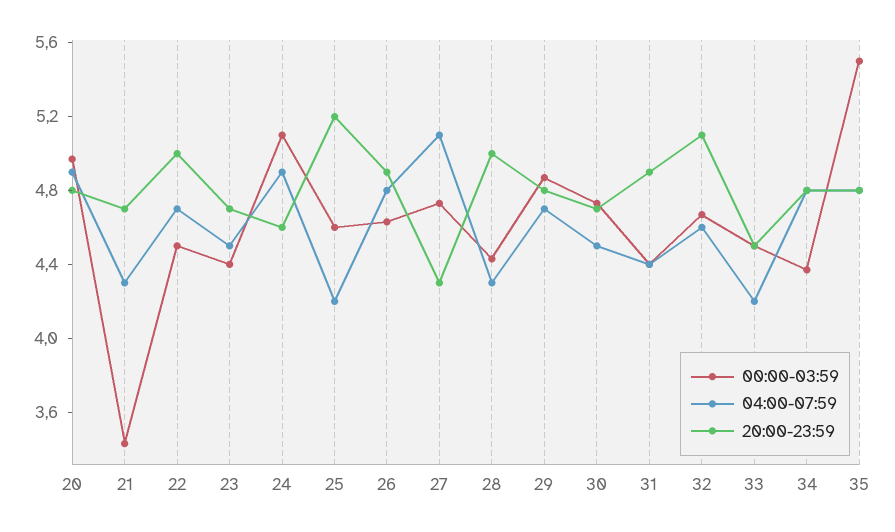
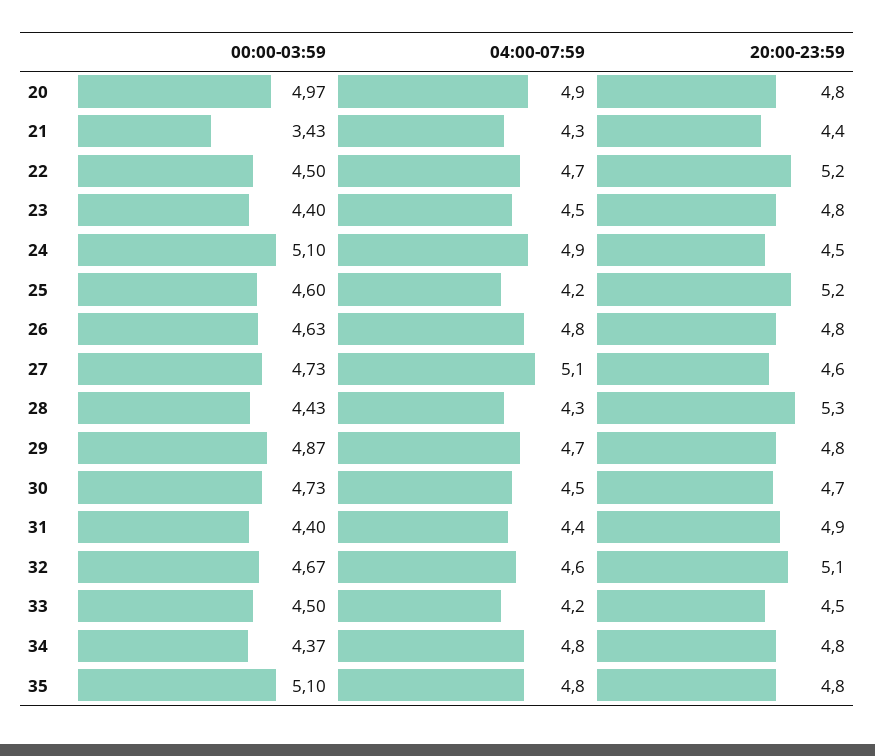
20:00-23:59, 21: 4.7 -> 4.4
20:00-23:59, 22: 5 -> 5.2
20:00-23:59, 23: 4.7 -> 4.8
20:00-23:59, 24: 4.6 -> 4.5
20:00-23:59, 26: 4.9 -> 4.8
20:00-23:59, 27: 4.3 -> 4.6
20:00-23:59, 28: 5 -> 5.3
00:00-03:59, 35: 5.5 -> 5.1

